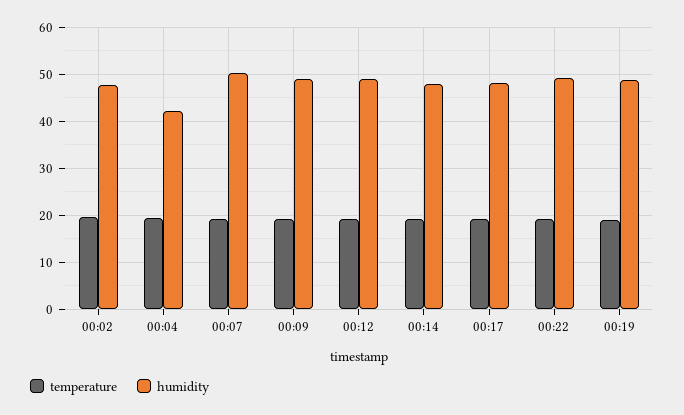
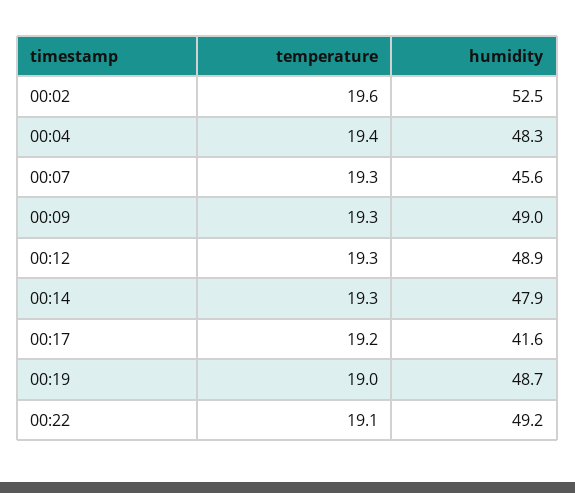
humidity, 00:02: 48 -> 52.5
humidity, 00:04: 42 -> 48.3
humidity, 00:07: 50 -> 45.6
humidity, 00:17: 48 -> 41.6

